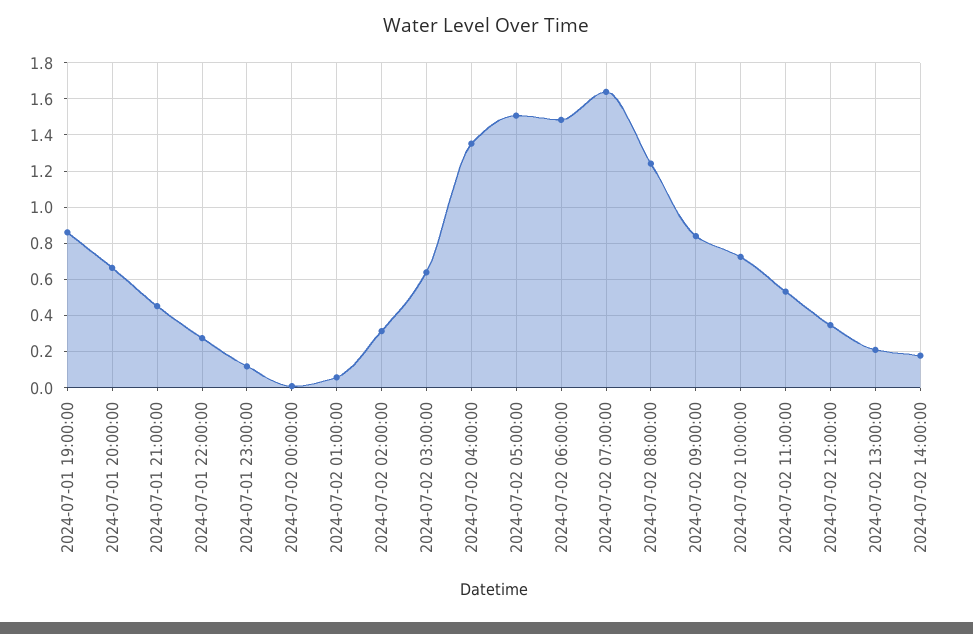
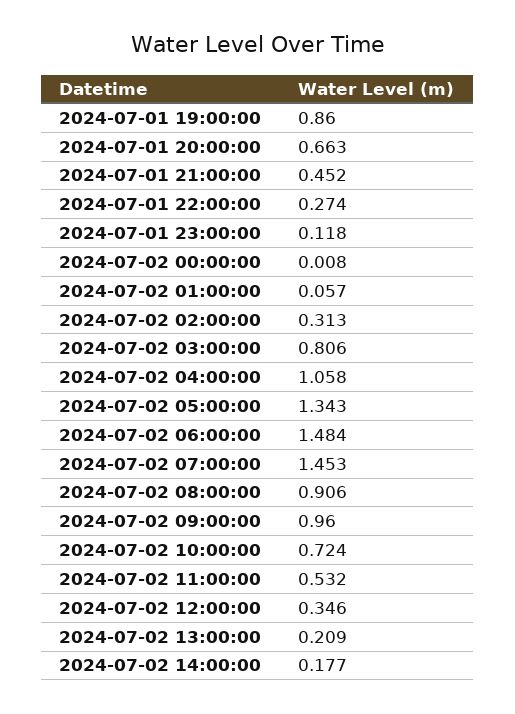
2024-07-02 03:00:00: 0.65 -> 0.806
2024-07-02 04:00:00: 1.35 -> 1.058
2024-07-02 05:00:00: 1.5 -> 1.343
2024-07-02 07:00:00: 1.65 -> 1.453
2024-07-02 08:00:00: 1.25 -> 0.906
2024-07-02 09:00:00: 0.85 -> 0.96

